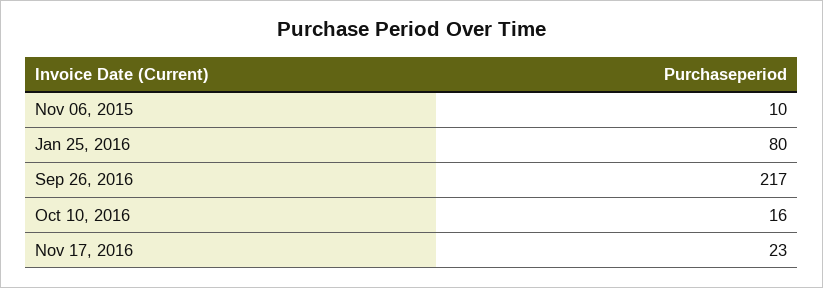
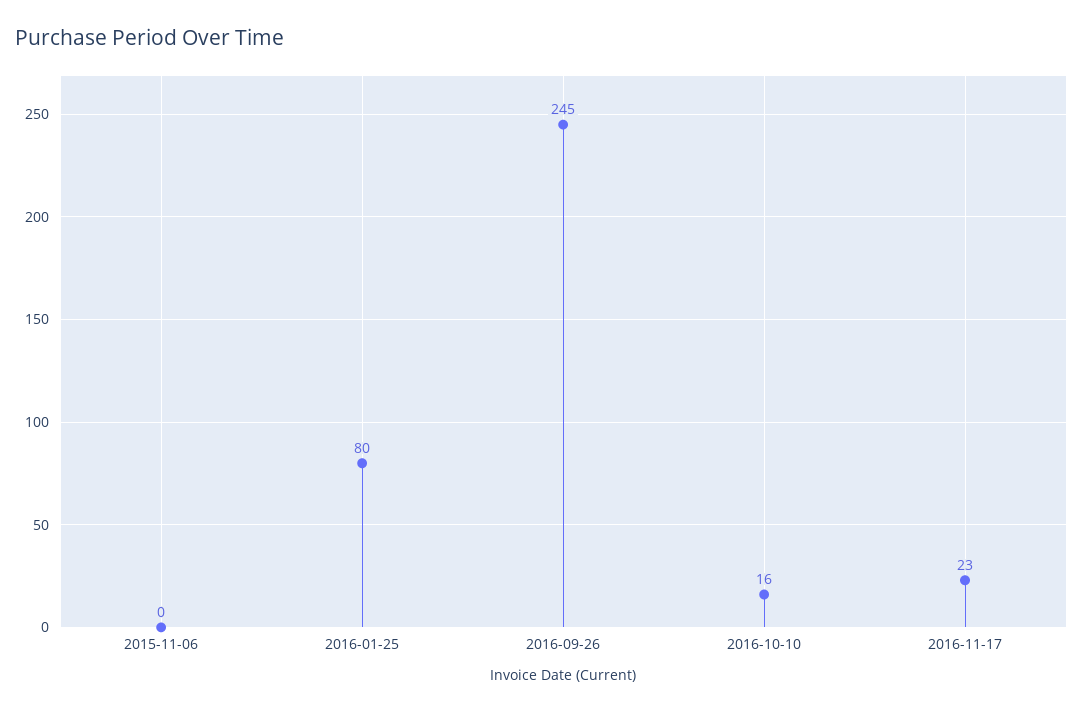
Nov 06, 2015: 10 -> 0
Sep 26, 2016: 217 -> 245

